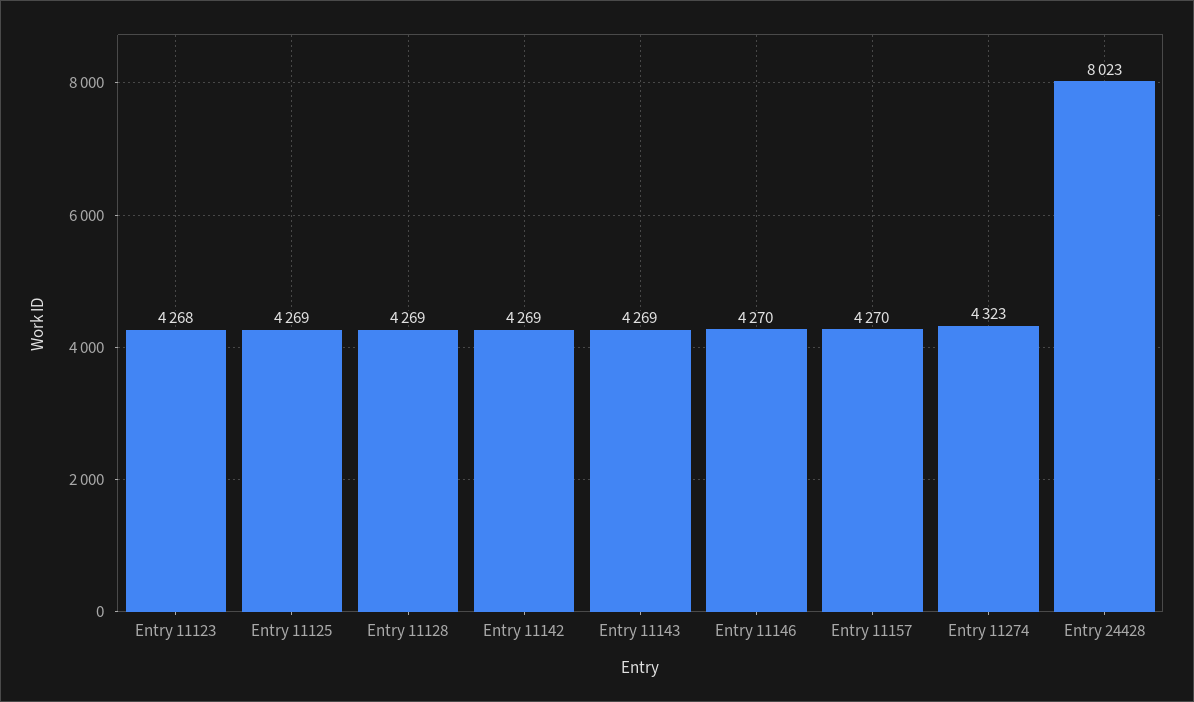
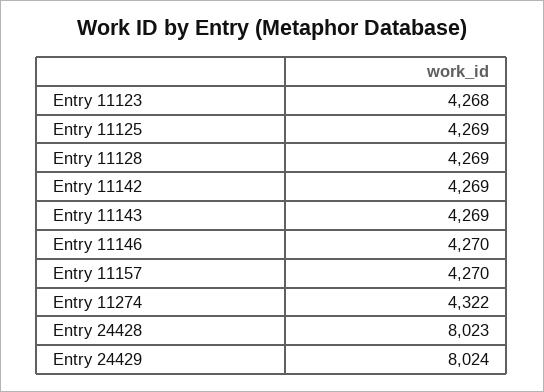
Entry 11274: 4323 -> 4322
Entry 24429: none -> 8024

